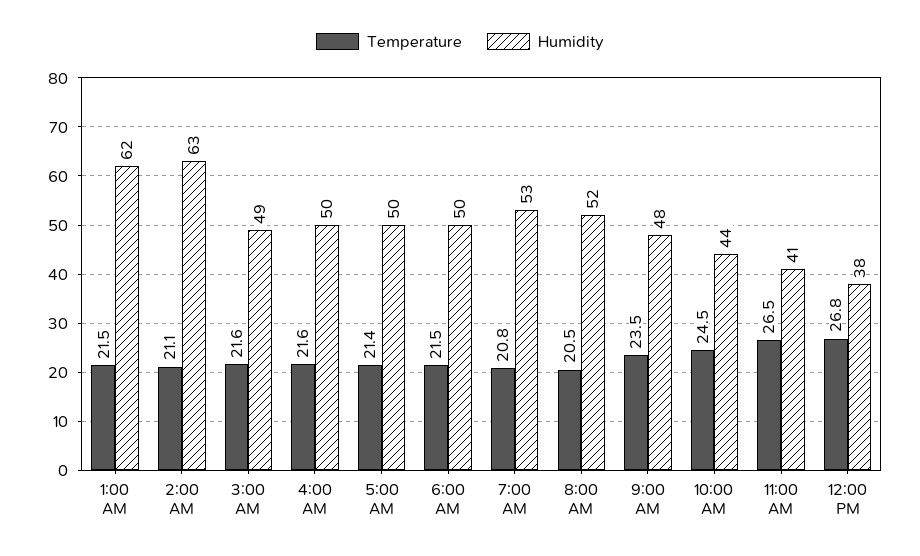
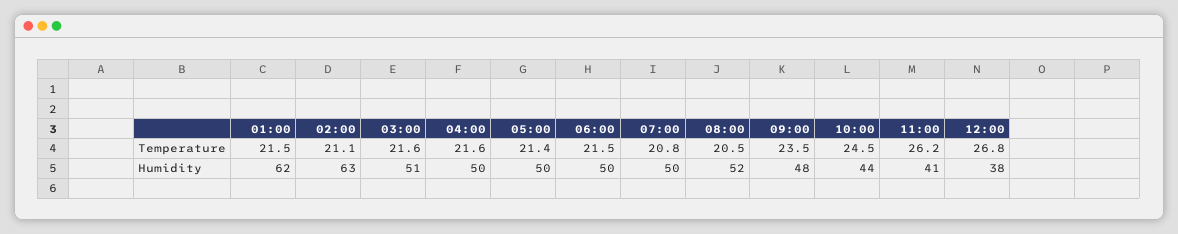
Humidity, 3:00 AM: 49 -> 51
Humidity, 7:00 AM: 53 -> 50
Temperature, 11:00 AM: 26.5 -> 26.2

